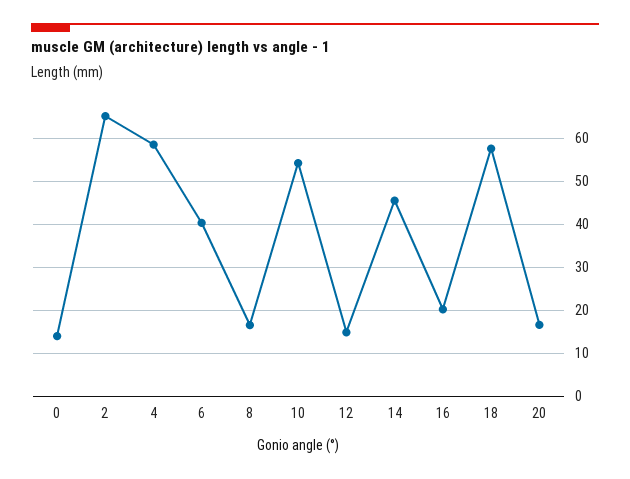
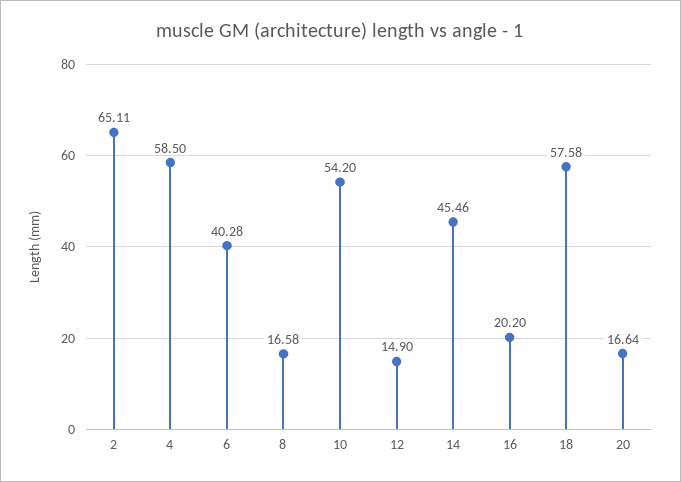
0: 14 -> none

